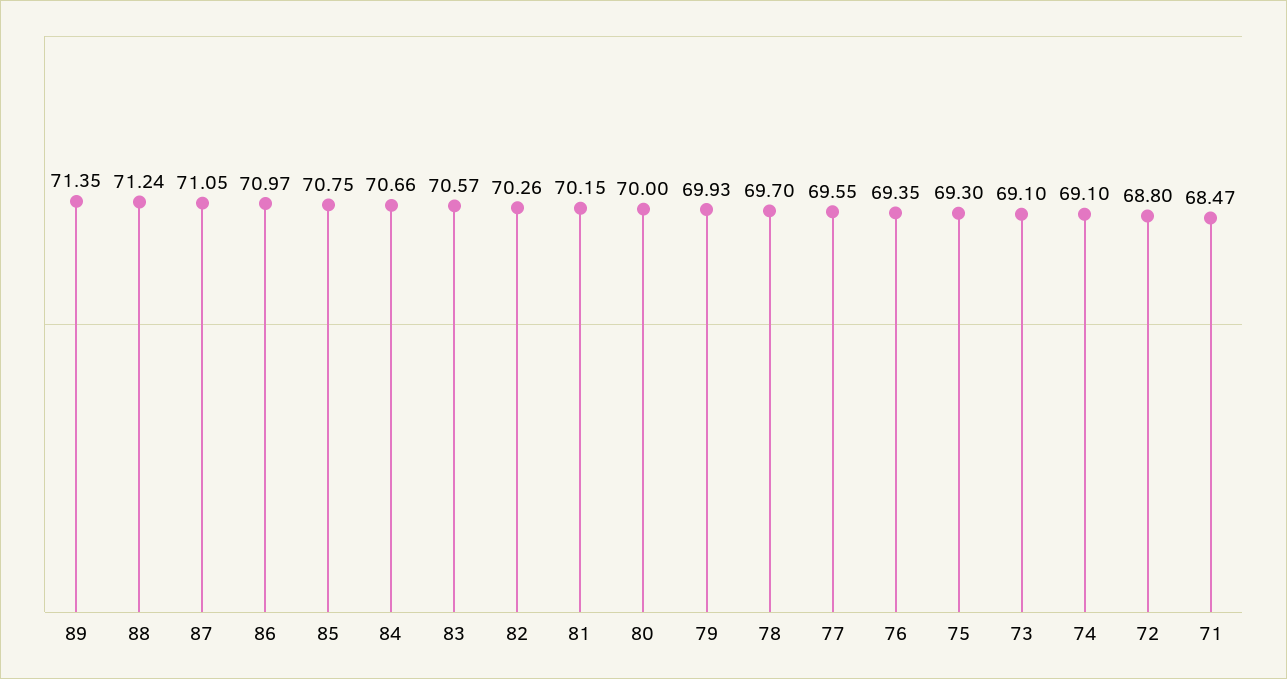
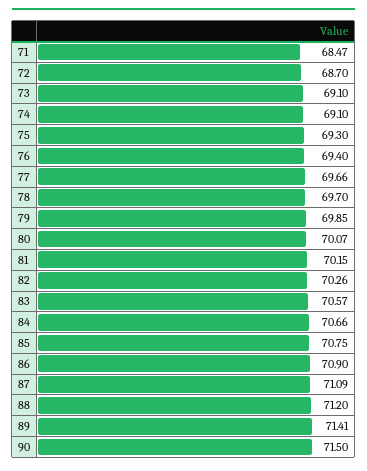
89: 71.35 -> 71.41
88: 71.24 -> 71.2
87: 71.05 -> 71.09
86: 70.97 -> 70.9
80: 70 -> 70.07
79: 69.93 -> 69.85
77: 69.55 -> 69.66
76: 69.35 -> 69.4
72: 68.8 -> 68.7
90: none -> 71.5

